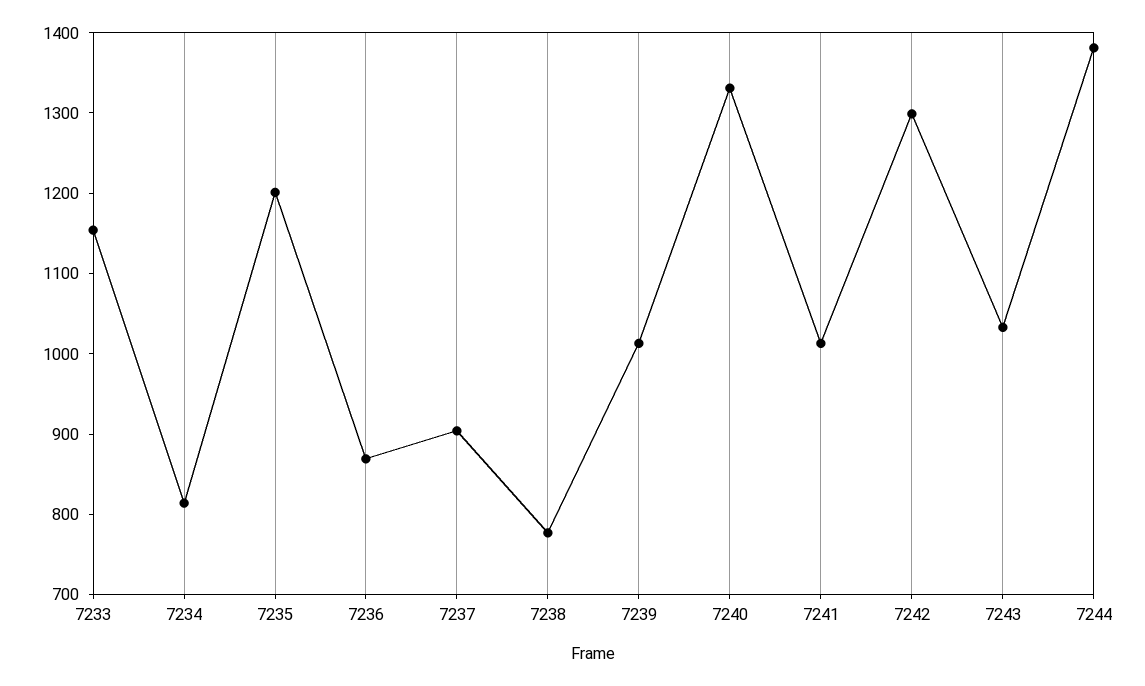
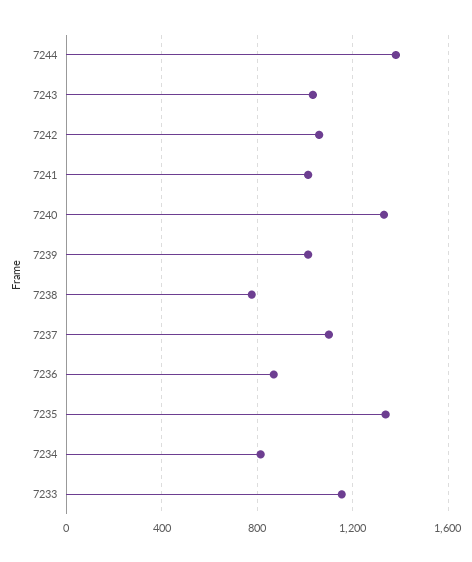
7235: 1200 -> 1350
7237: 900 -> 1100
7242: 1300 -> 1050

